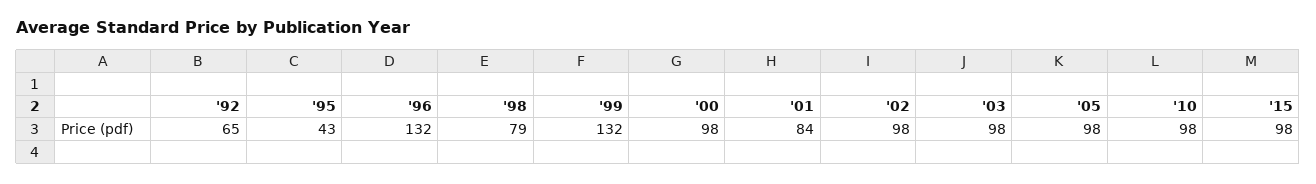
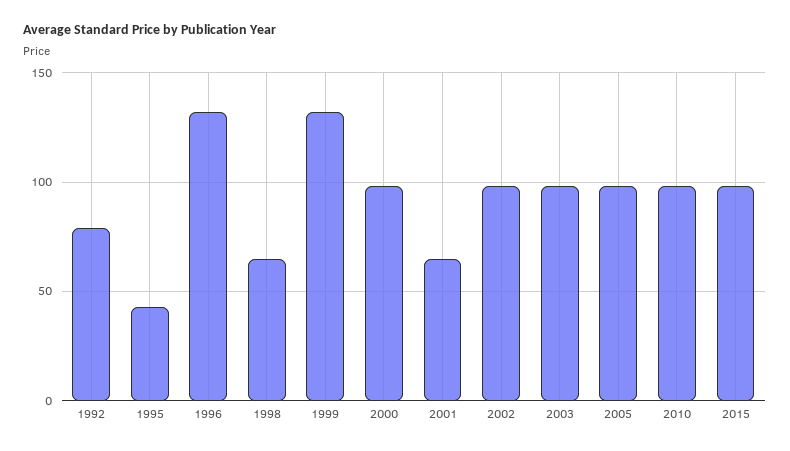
'92: 65 -> 80
'98: 79 -> 65
'01: 84 -> 65

